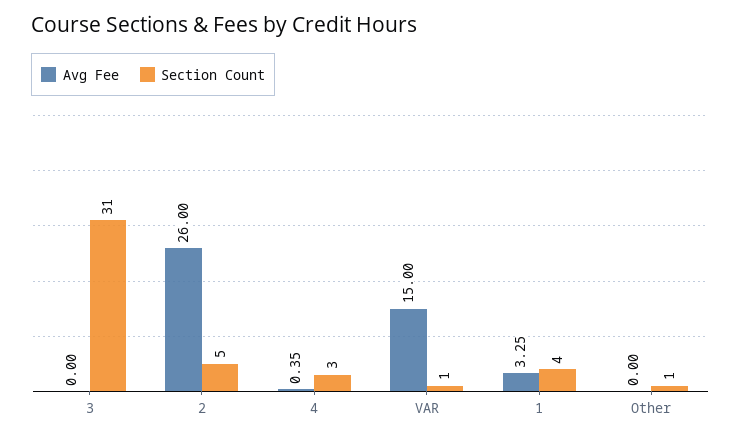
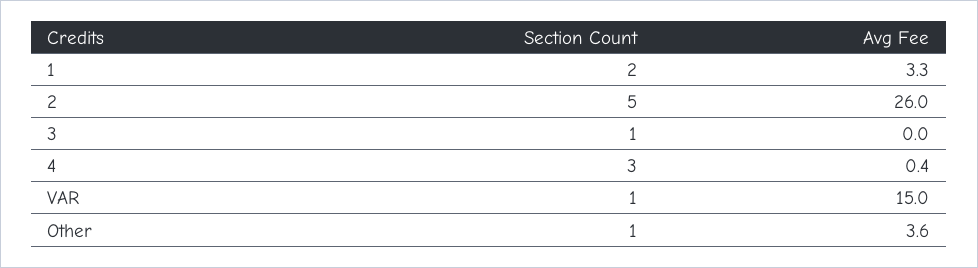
Section Count, 3: 31 -> 1
Section Count, 1: 4 -> 2
Avg Fee, Other: 0 -> 3.6

